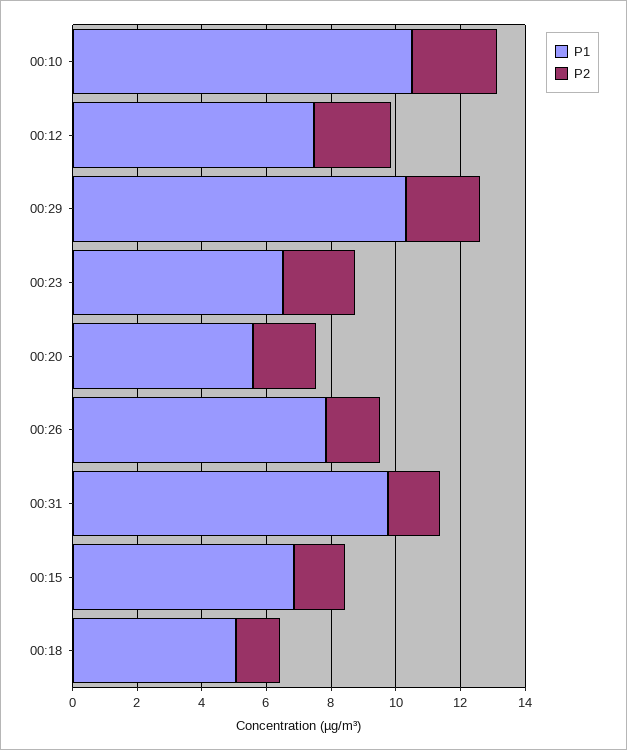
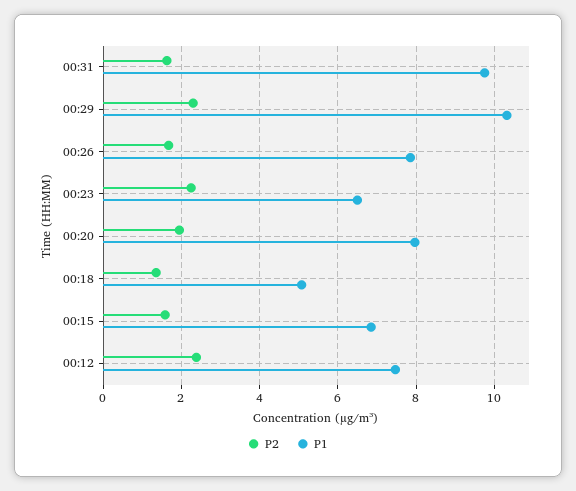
P1, 00:10: 10.5 -> none
P2, 00:10: 2.5 -> none
P1, 00:20: 5.5 -> 8

